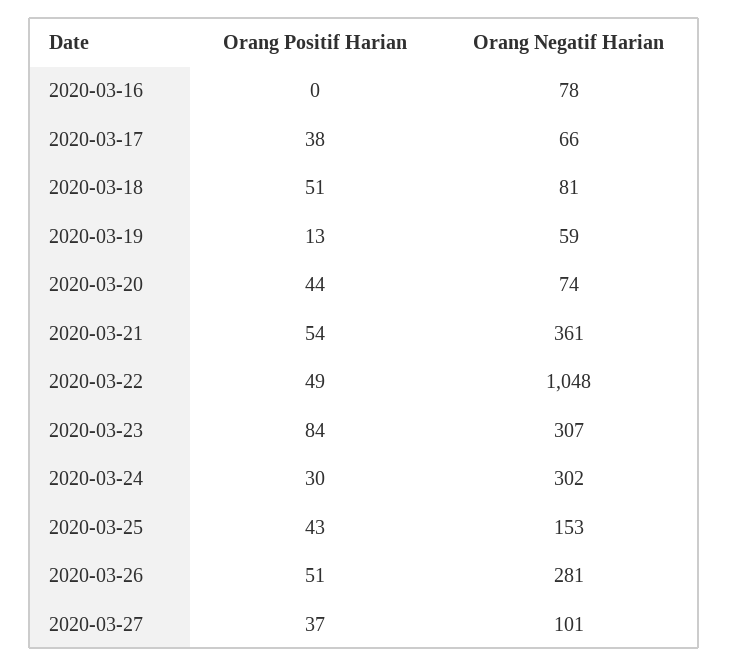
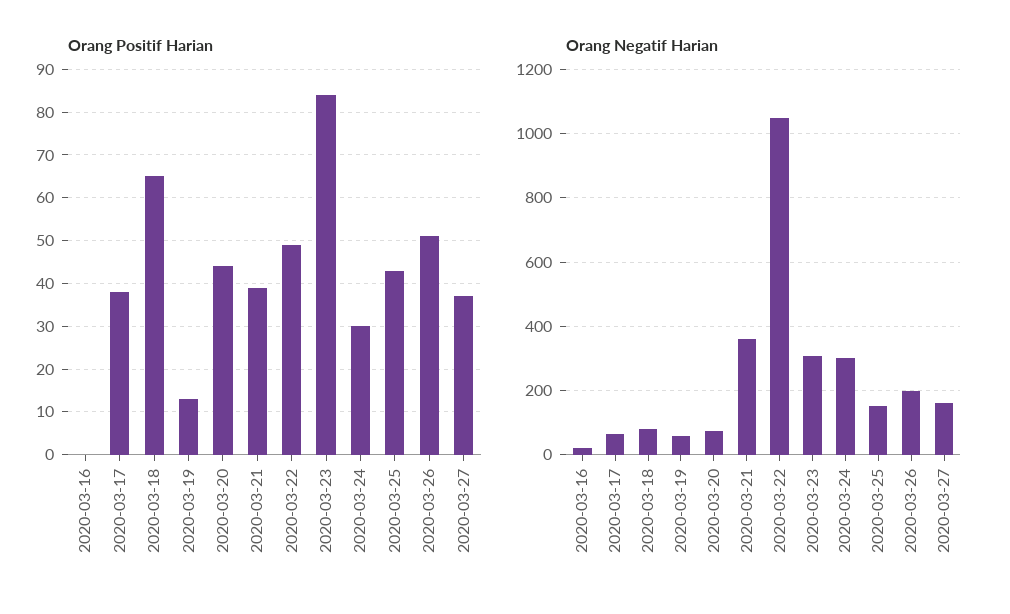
Orang Negatif Harian, 2020-03-16: 78 -> 20
Orang Positif Harian, 2020-03-18: 51 -> 65
Orang Positif Harian, 2020-03-21: 54 -> 40
Orang Negatif Harian, 2020-03-26: 281 -> 200
Orang Negatif Harian, 2020-03-27: 101 -> 160

